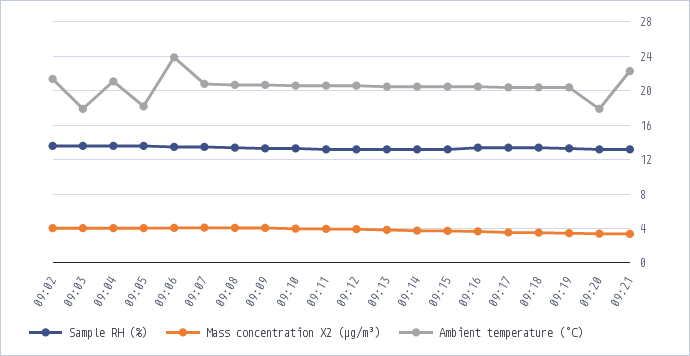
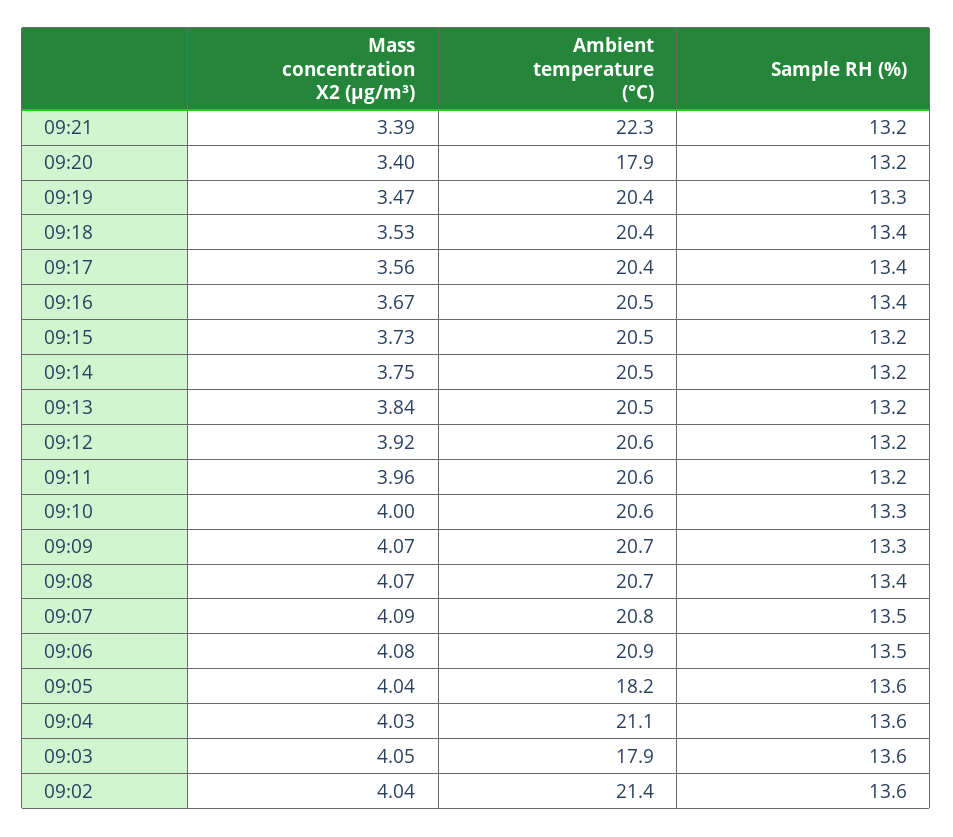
Ambient temperature (°C), 09:06: 24 -> 20.9

